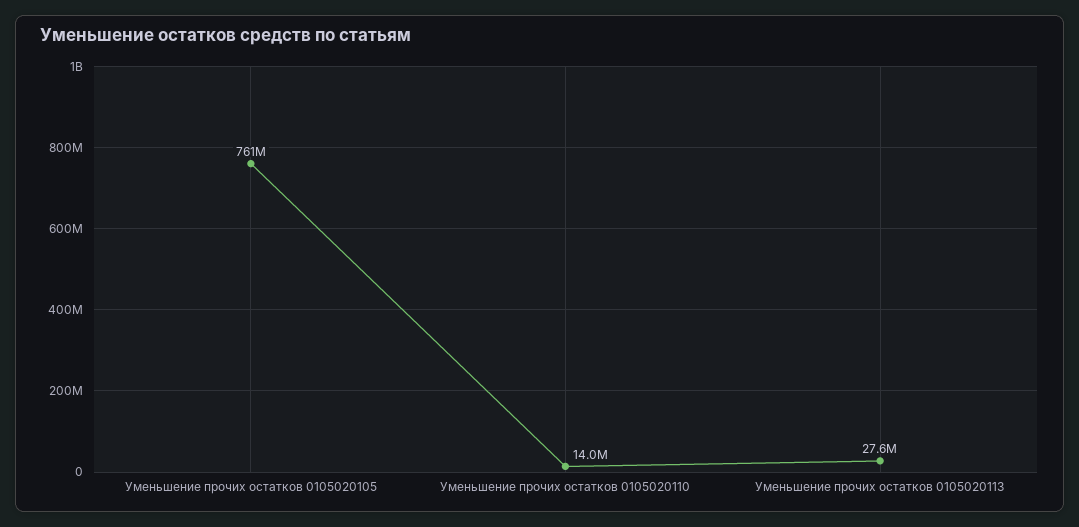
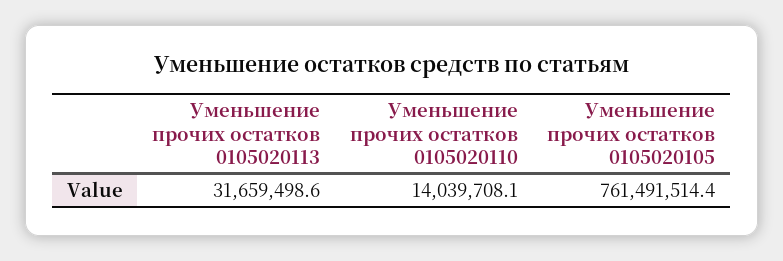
Уменьшение прочих остатков 0105020113: 27600000 -> 31659498.6

